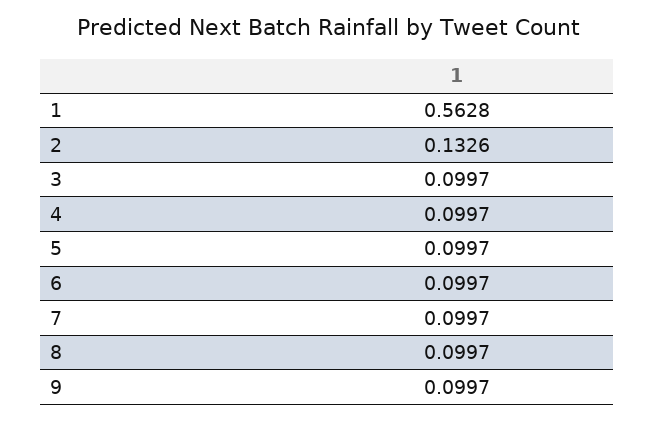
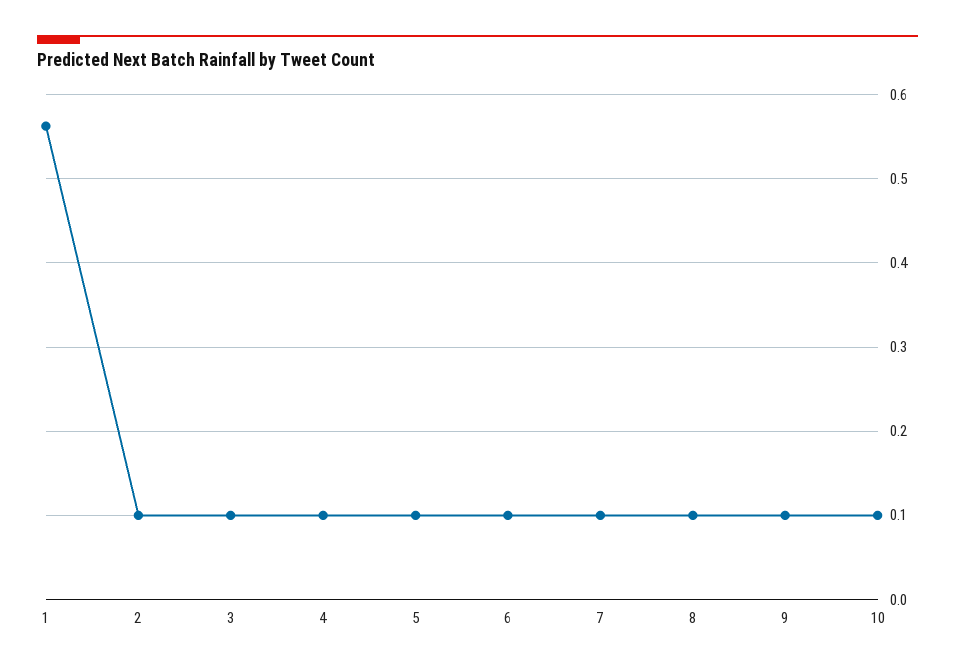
2: 0.1326 -> 0.1
10: none -> 0.1

